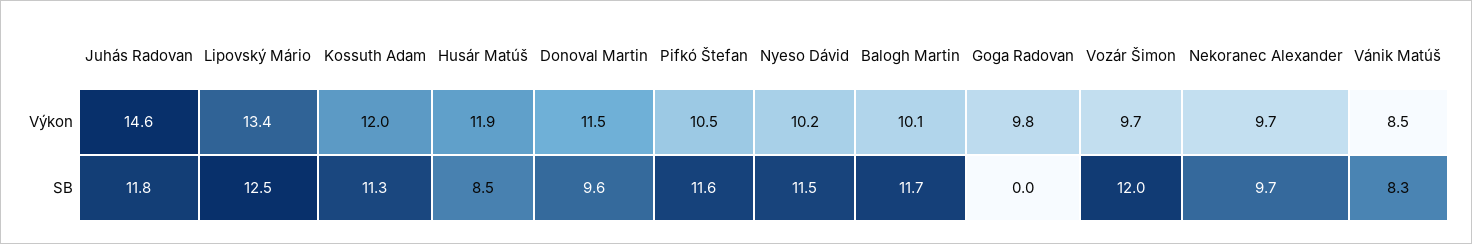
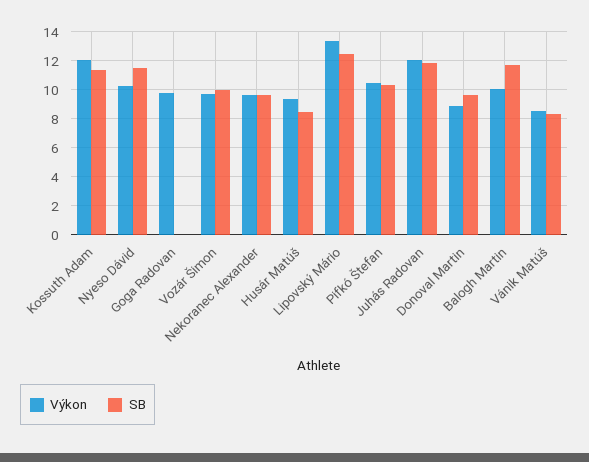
Výkon, Juhás Radovan: 14.6 -> 12
Výkon, Husár Matúš: 11.9 -> 9.5
Výkon, Donoval Martin: 11.5 -> 9
SB, Pifkó Štefan: 11.6 -> 10.5
SB, Vozár Šimon: 12 -> 10

